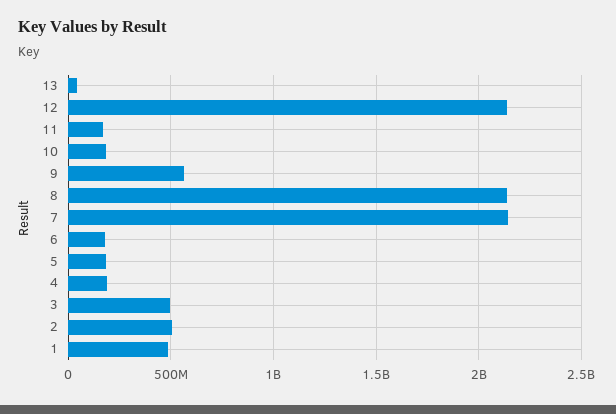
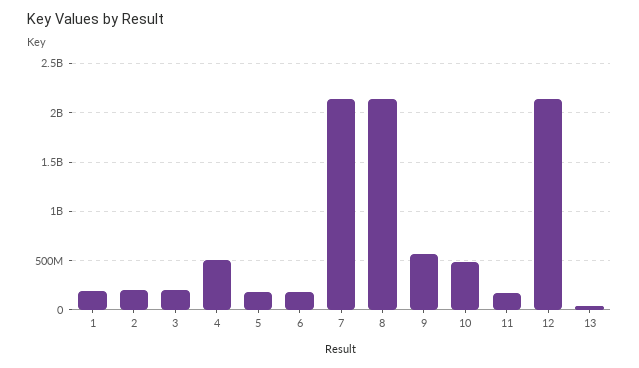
10: 200000000 -> 500000000
4: 200000000 -> 500000000
3: 500000000 -> 200000000
2: 500000000 -> 200000000
1: 500000000 -> 200000000

